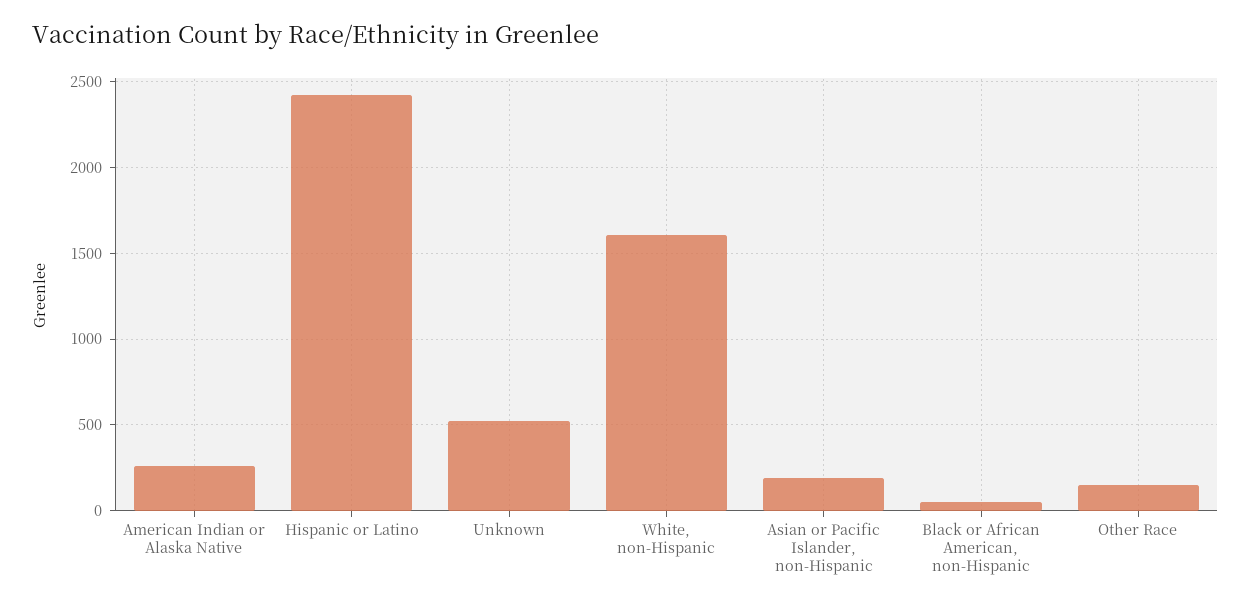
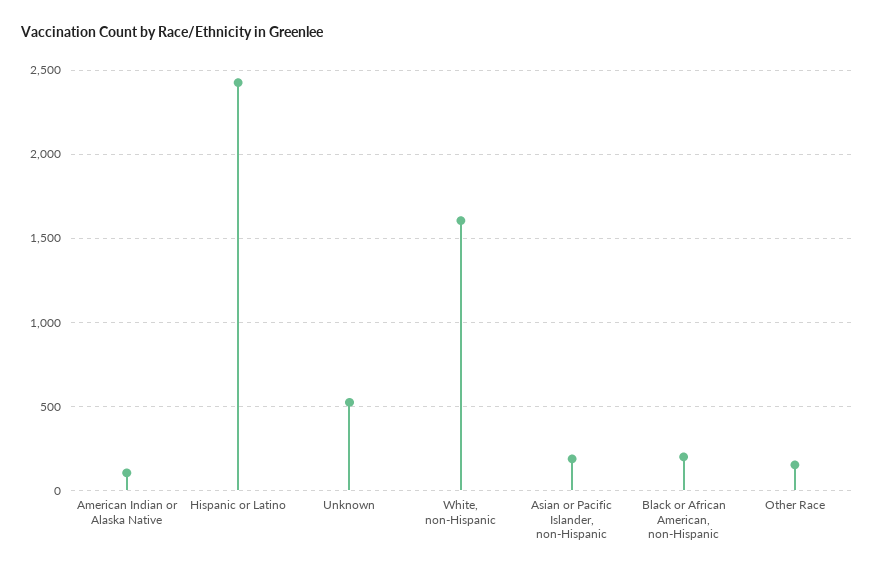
American Indian or Alaska Native: 250 -> 100
Black or African American, non-Hispanic: 50 -> 200

